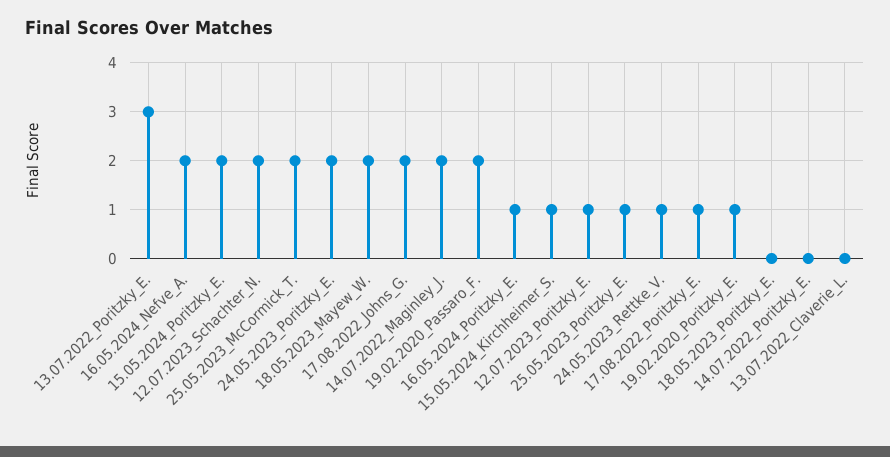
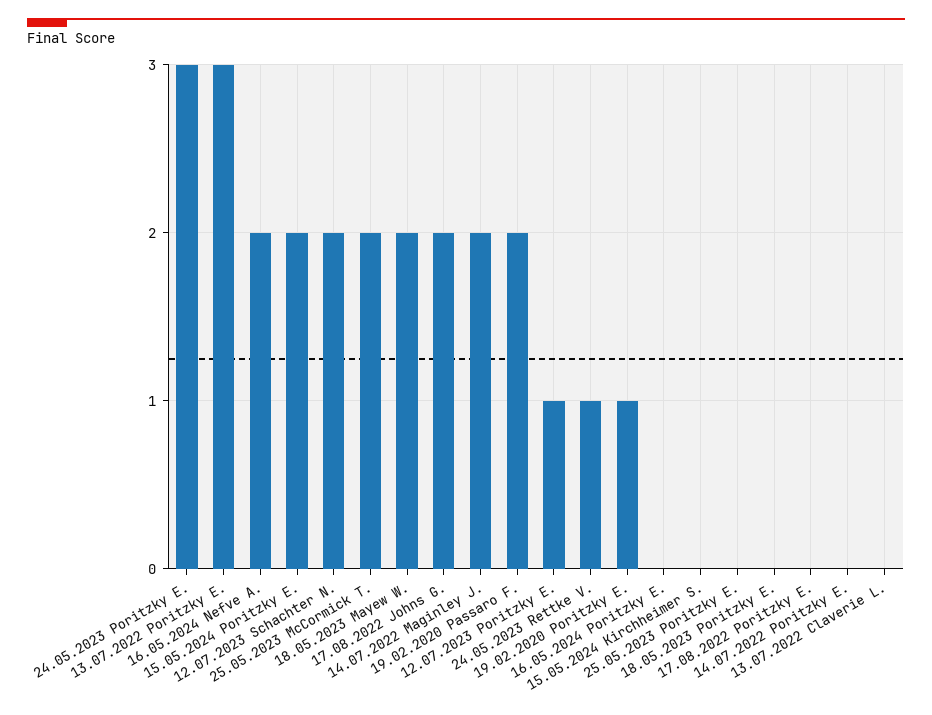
24.05.2023_Poritzky_E.: 2 -> 3
16.05.2024_Poritzky_E.: 1 -> 0
15.05.2024_Kirchheimer_S.: 1 -> 0
25.05.2023_Poritzky_E.: 1 -> 0
17.08.2022_Poritzky_E.: 1 -> 0

